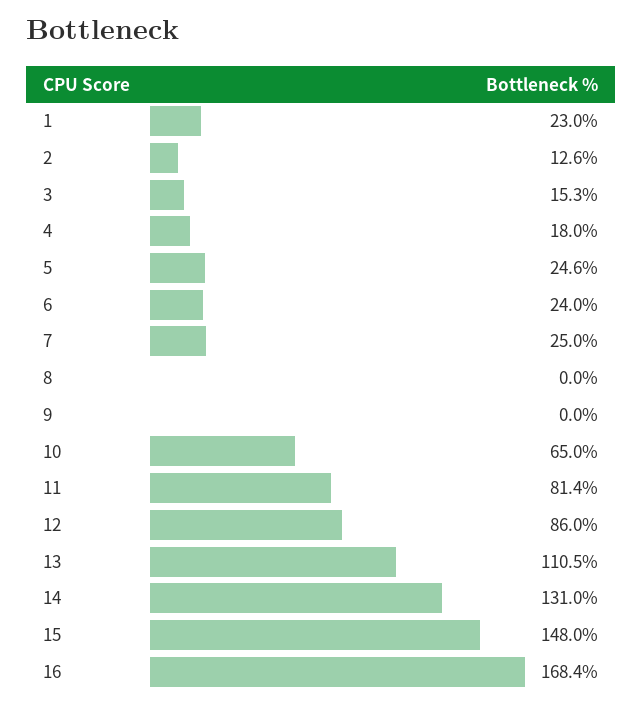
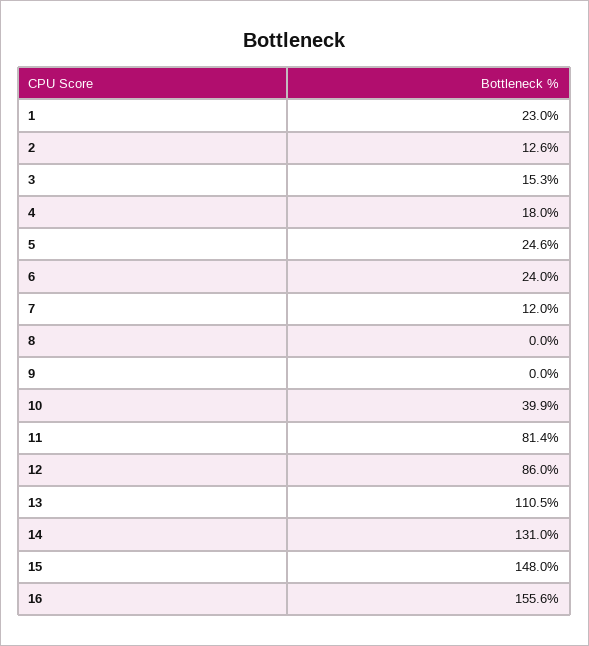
7: 25 -> 12
10: 65 -> 39.9
16: 168.4 -> 155.6

